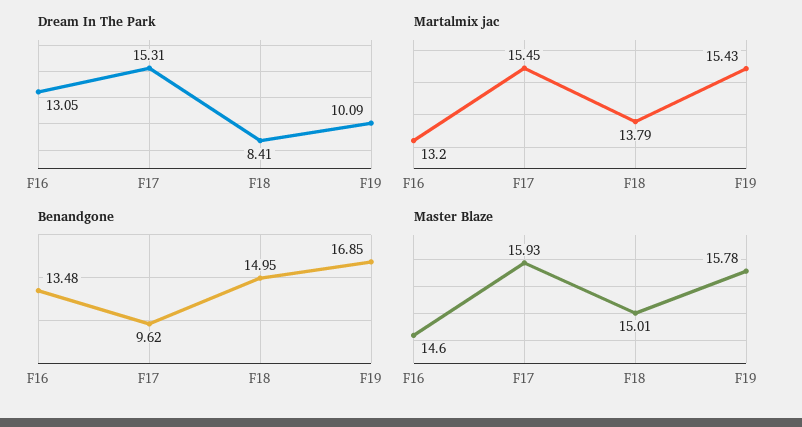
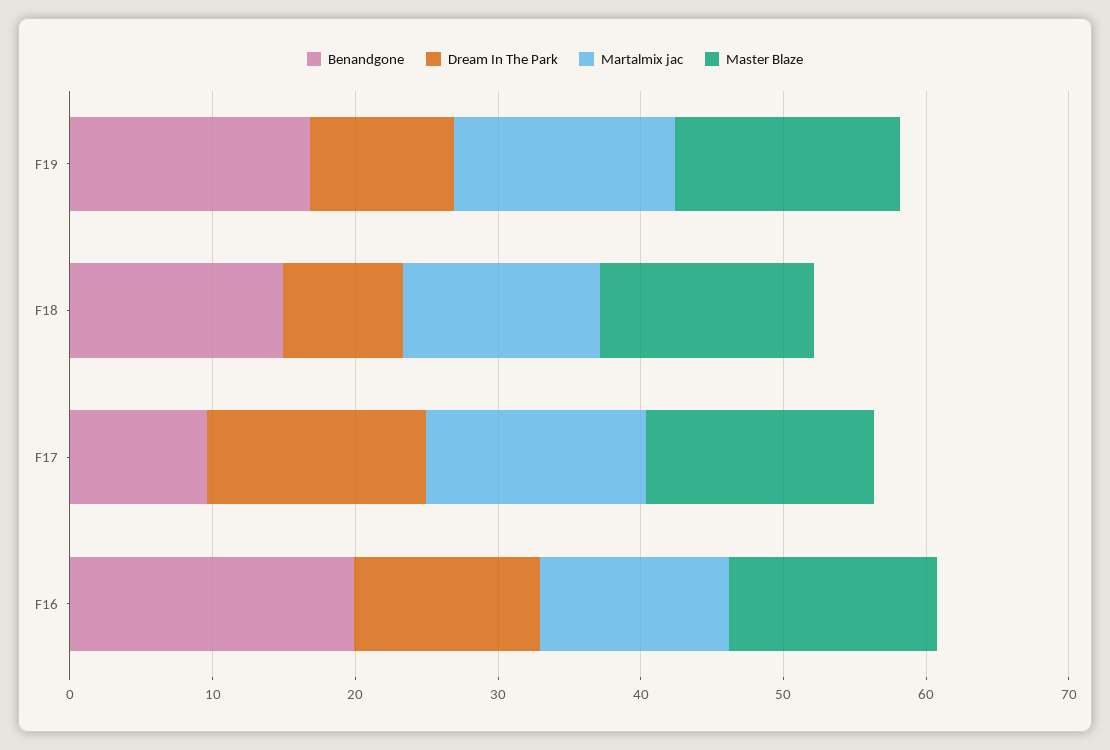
Benandgone, F16: 13.48 -> 20

